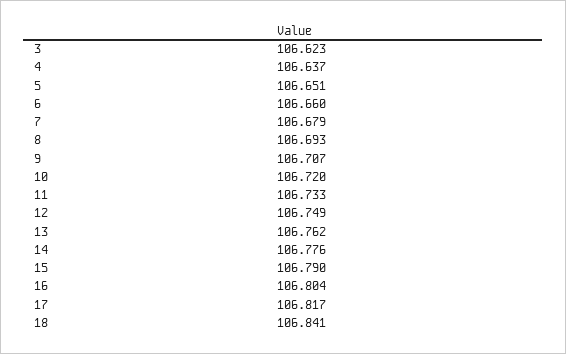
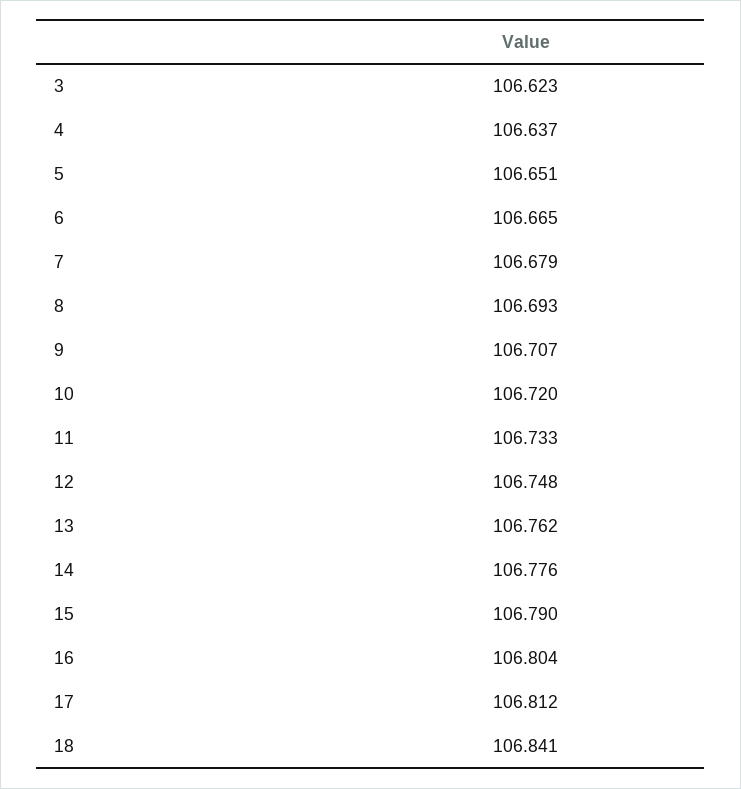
6: 106.66 -> 106.665
12: 106.749 -> 106.748
17: 106.817 -> 106.812

